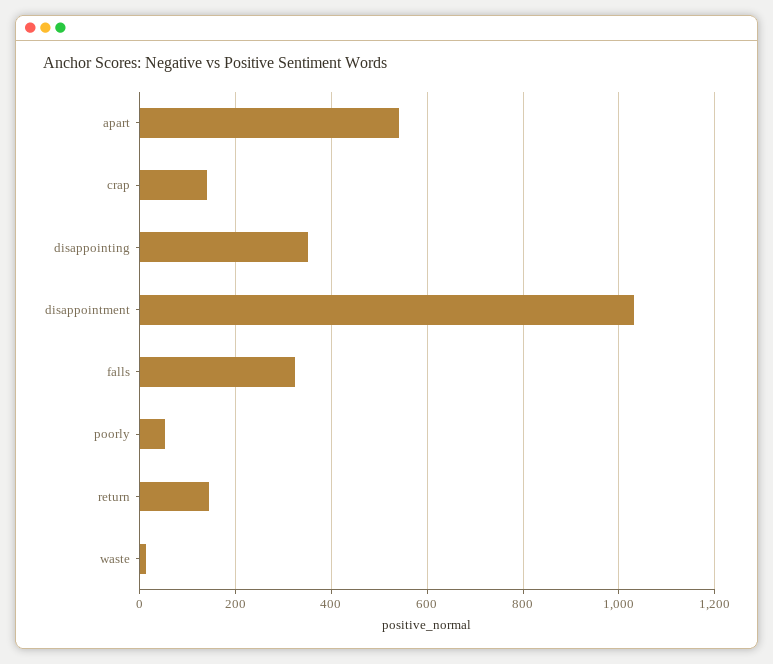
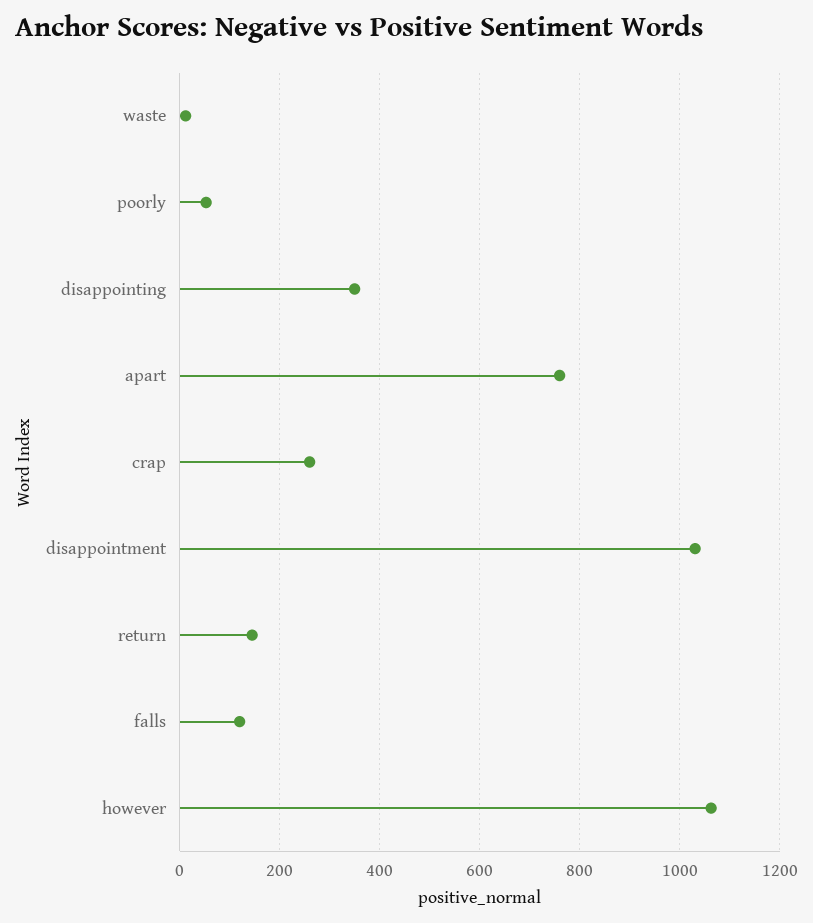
apart: 540 -> 760
crap: 140 -> 260
falls: 320 -> 120
however: none -> 1060

